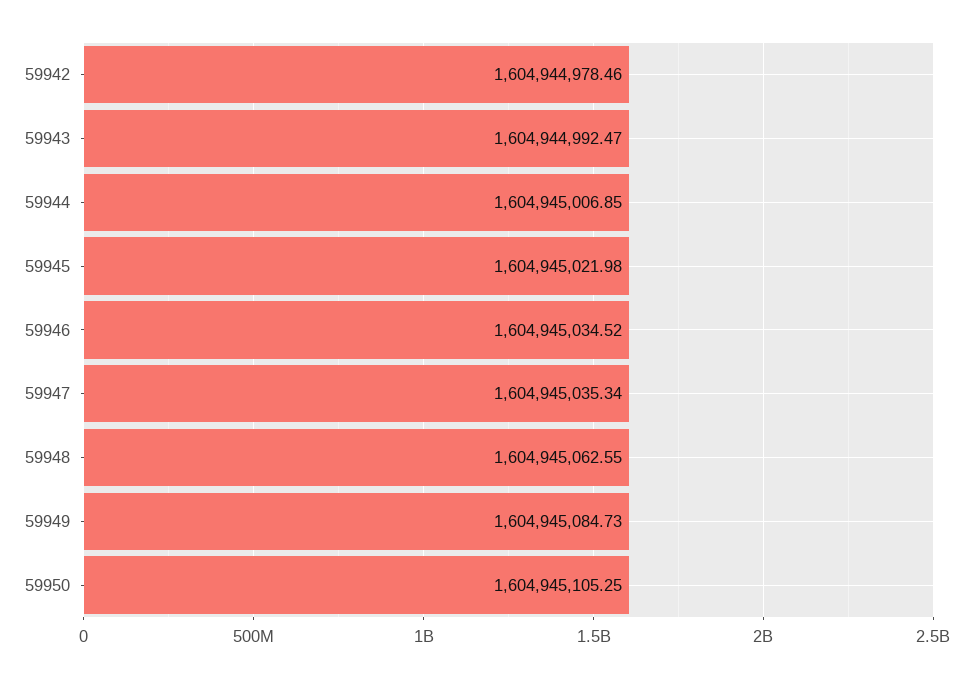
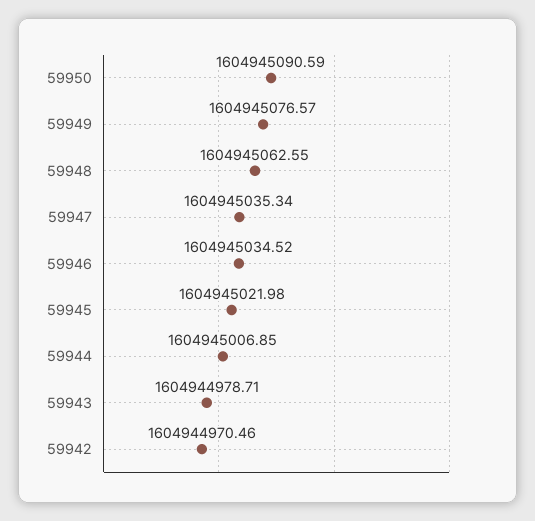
59942: 1604944978.46 -> 1604944970.46
59943: 1604944992.47 -> 1604944978.71
59949: 1604945084.73 -> 1604945076.57
59950: 1604945105.25 -> 1604945090.59

